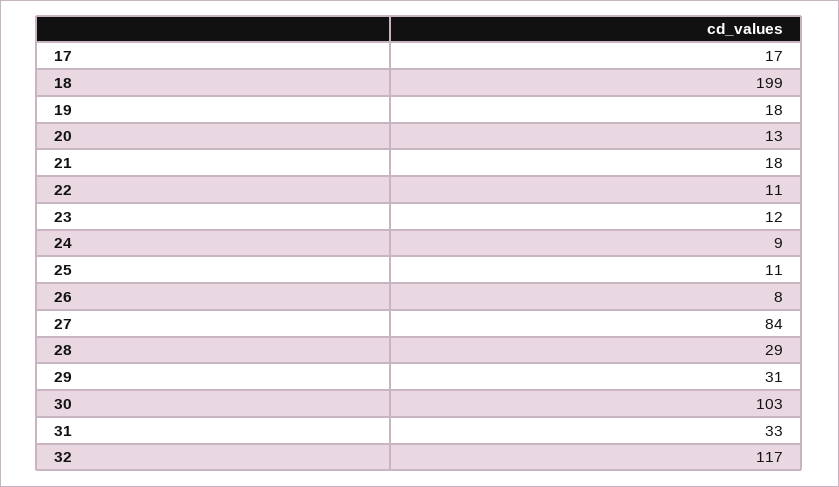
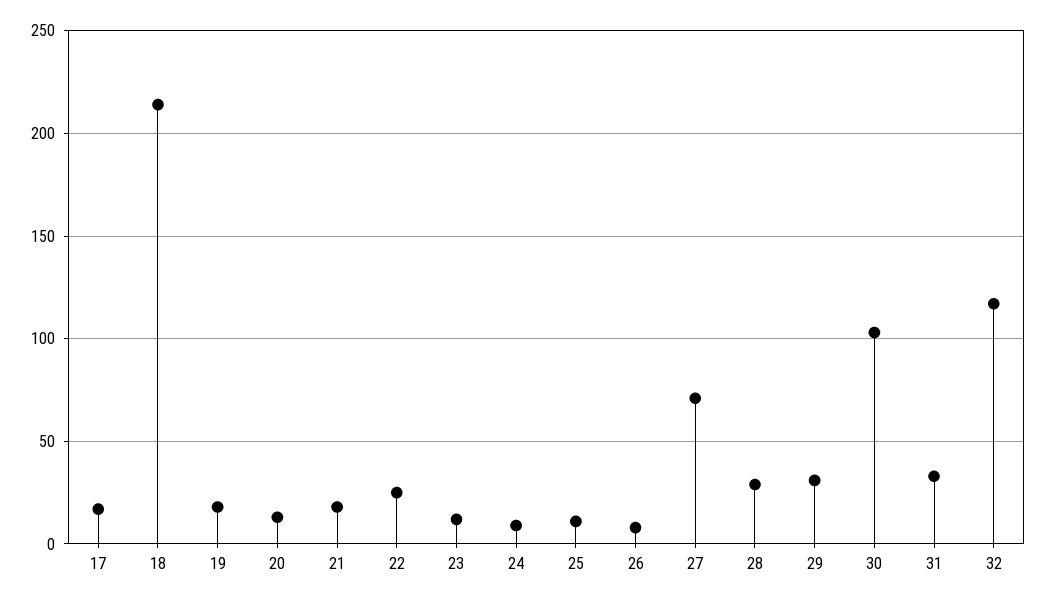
18: 199 -> 215
22: 11 -> 25
27: 84 -> 70

